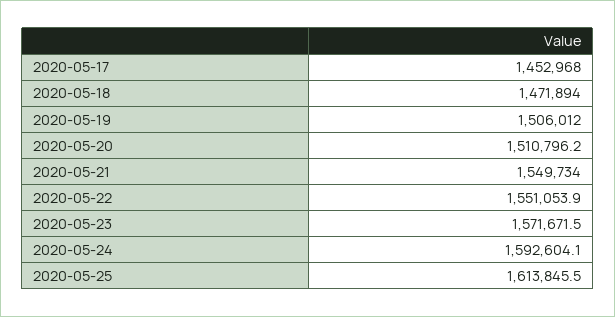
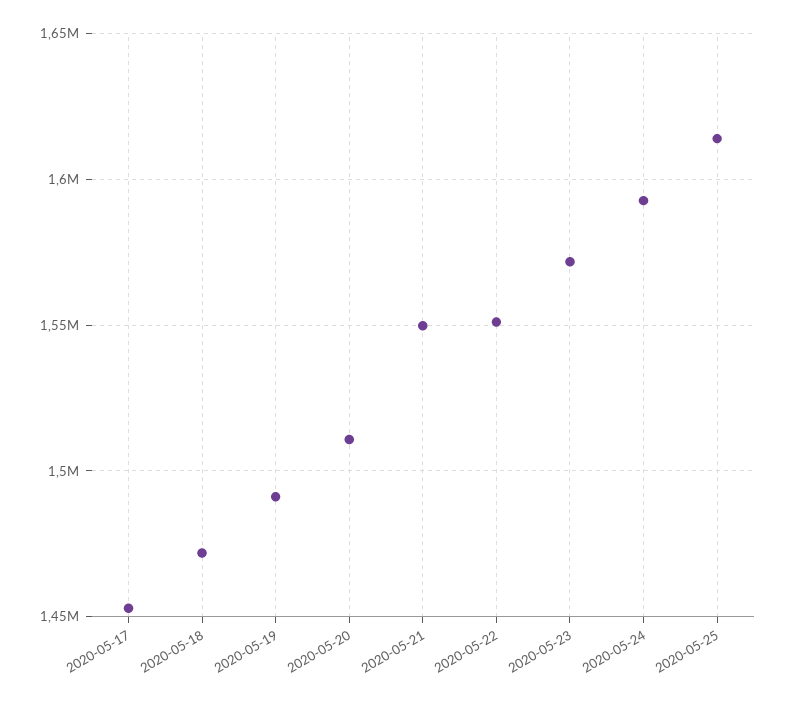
2020-05-19: 1506012 -> 1490000

